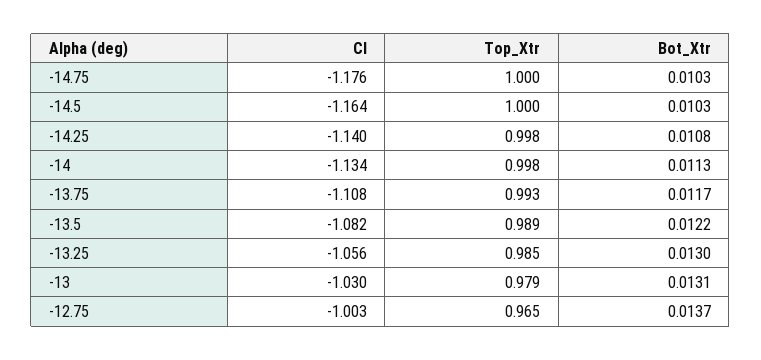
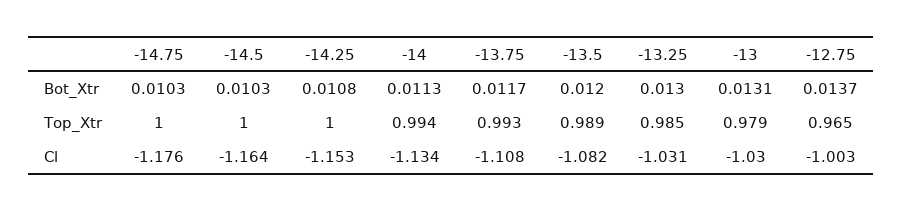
Cl, -14.25: -1.14 -> -1.153
Top_Xtr, -14.25: 0.998 -> 1
Top_Xtr, -14: 0.998 -> 0.994
Bot_Xtr, -13.5: 0.0122 -> 0.012
Cl, -13.25: -1.056 -> -1.031

